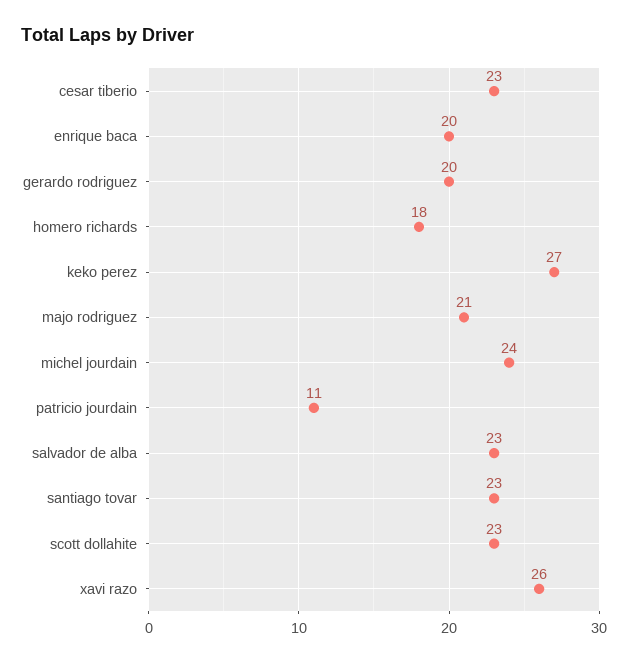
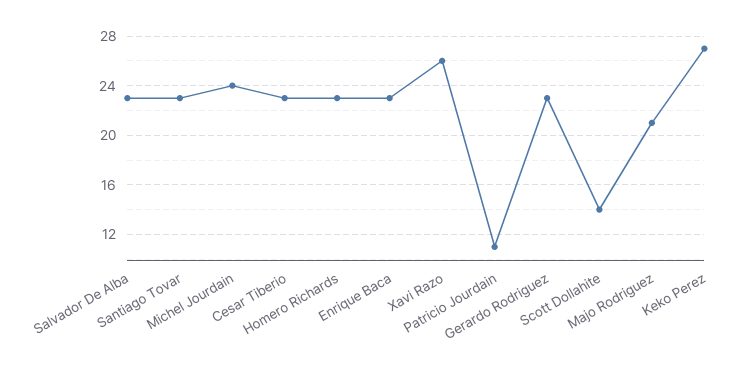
enrique baca: 20 -> 23
gerardo rodriguez: 20 -> 23
homero richards: 18 -> 23
scott dollahite: 23 -> 14

